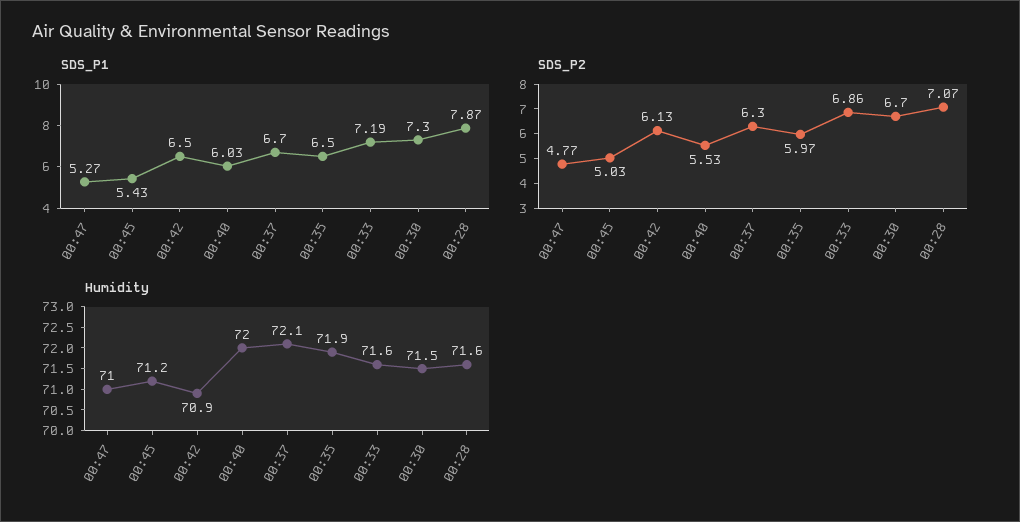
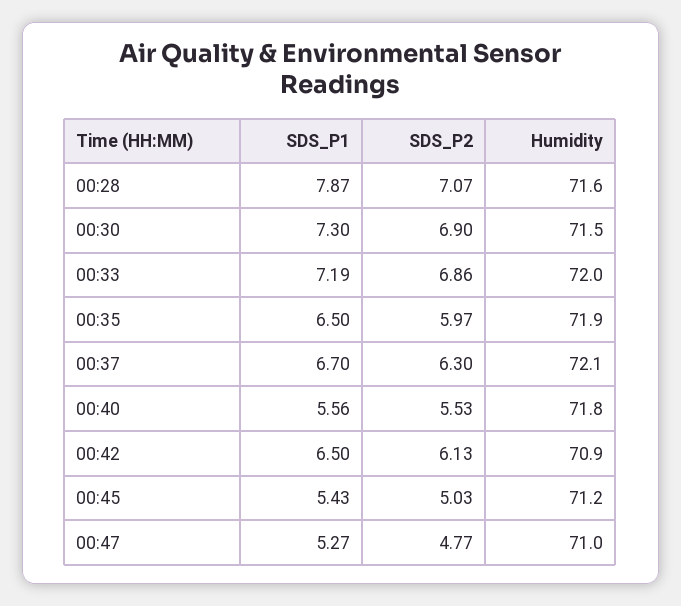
SDS_P1, 00:40: 6.03 -> 5.56
SDS_P2, 00:30: 6.7 -> 6.9
Humidity, 00:40: 72 -> 71.8
Humidity, 00:33: 71.6 -> 72

